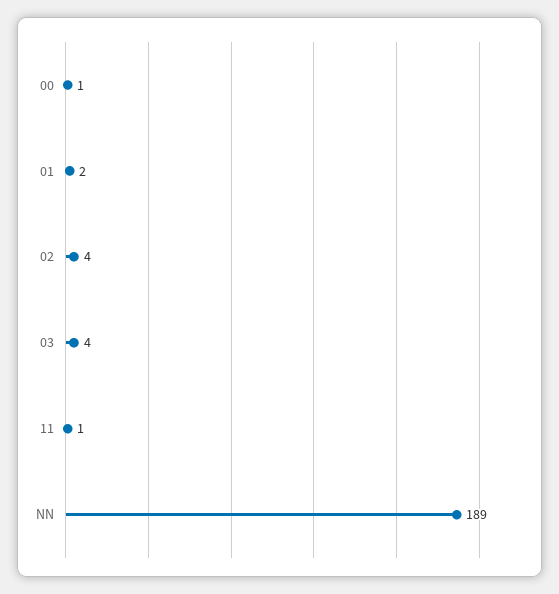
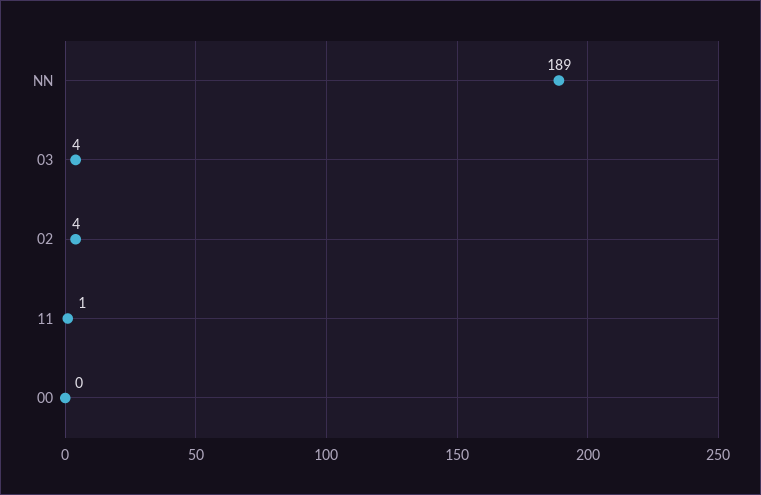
00: 1 -> 0
01: 2 -> none

